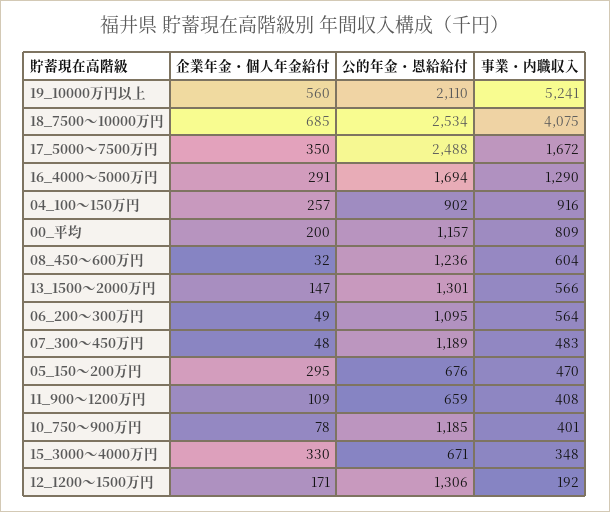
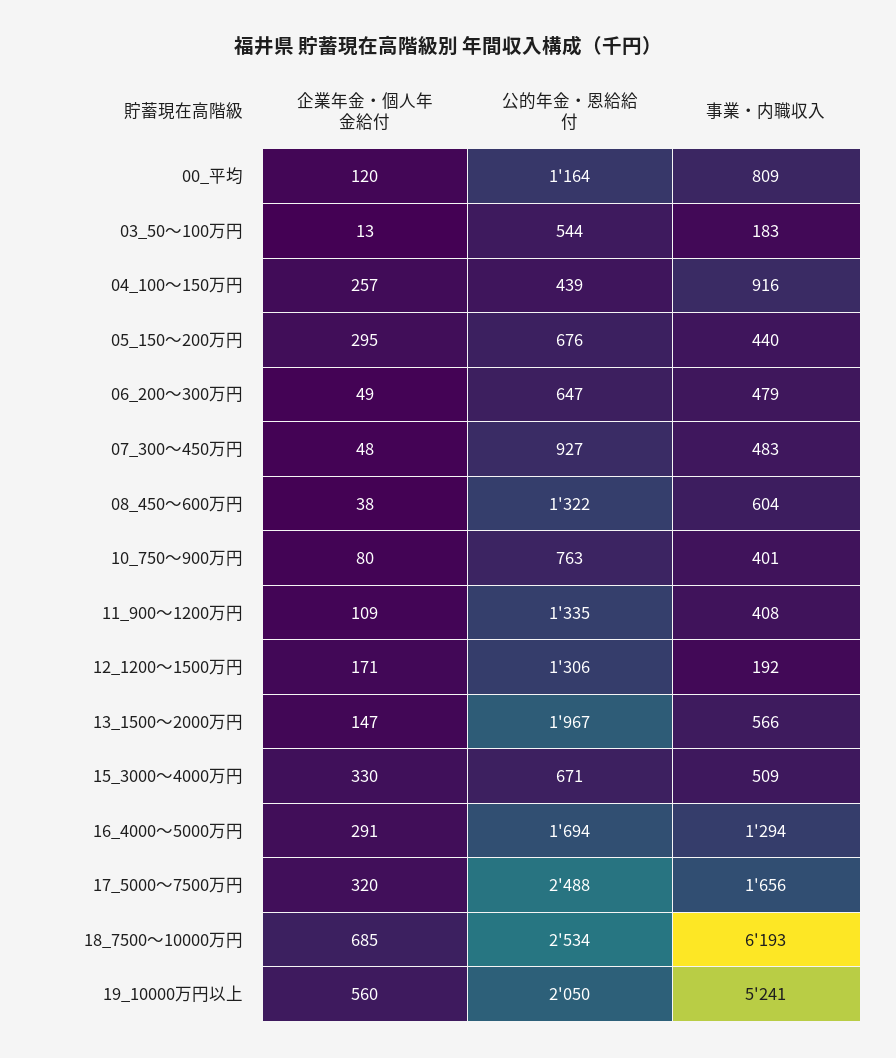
公的年金・恩給給付, 19_10000万円以上: 2110 -> 2050
事業・内職収入, 18_7500～10000万円: 4075 -> 6193
企業年金・個人年金給付, 17_5000～7500万円: 350 -> 320
事業・内職収入, 17_5000～7500万円: 1672 -> 1656
事業・内職収入, 16_4000～5000万円: 1290 -> 1294
公的年金・恩給給付, 04_100～150万円: 902 -> 439
企業年金・個人年金給付, 00_平均: 200 -> 120
公的年金・恩給給付, 00_平均: 1157 -> 1164
企業年金・個人年金給付, 08_450～600万円: 32 -> 38
公的年金・恩給給付, 08_450～600万円: 1236 -> 1322
公的年金・恩給給付, 13_1500～2000万円: 1301 -> 1967
公的年金・恩給給付, 06_200～300万円: 1095 -> 647
事業・内職収入, 06_200～300万円: 564 -> 479
公的年金・恩給給付, 07_300～450万円: 1189 -> 927
事業・内職収入, 05_150～200万円: 470 -> 440
公的年金・恩給給付, 11_900～1200万円: 659 -> 1335
企業年金・個人年金給付, 10_750～900万円: 78 -> 80
公的年金・恩給給付, 10_750～900万円: 1185 -> 763
事業・内職収入, 15_3000～4000万円: 348 -> 509
企業年金・個人年金給付, 03_50～100万円: none -> 13
公的年金・恩給給付, 03_50～100万円: none -> 544
事業・内職収入, 03_50～100万円: none -> 183

